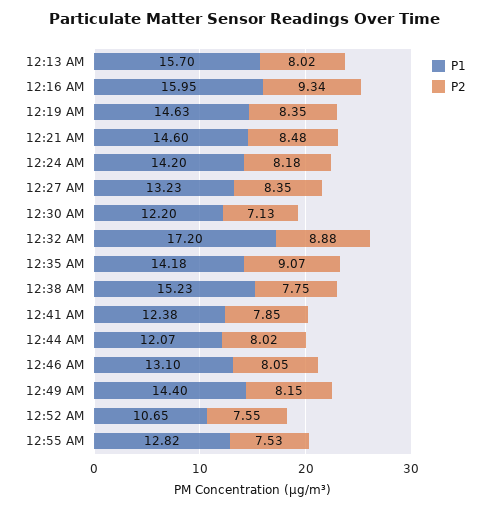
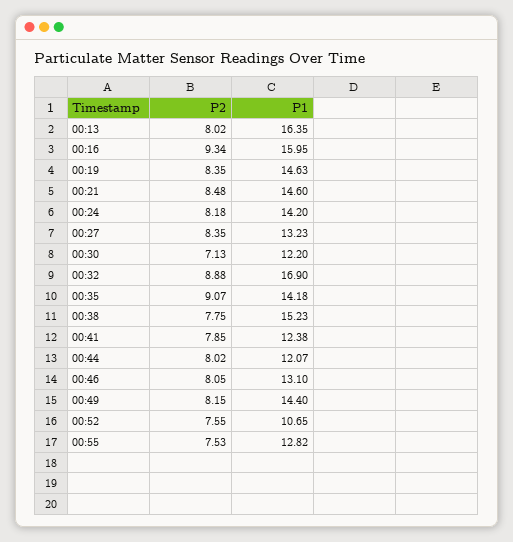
P1, 12:13 AM: 15.7 -> 16.35
P1, 12:32 AM: 17.2 -> 16.9

